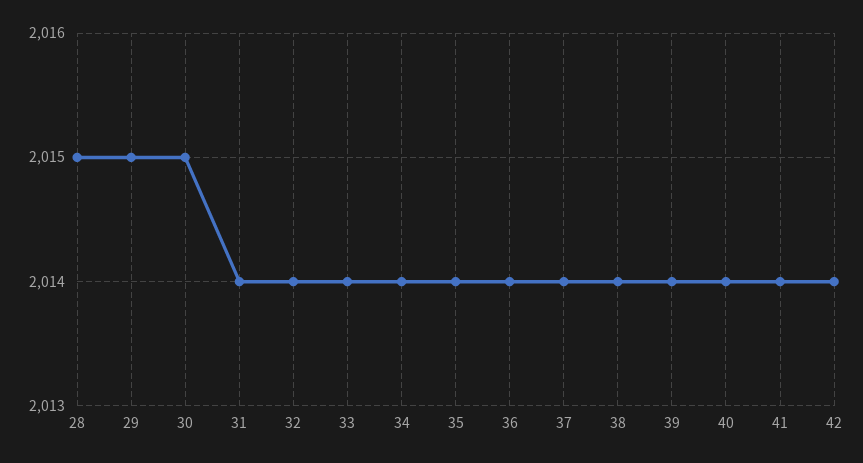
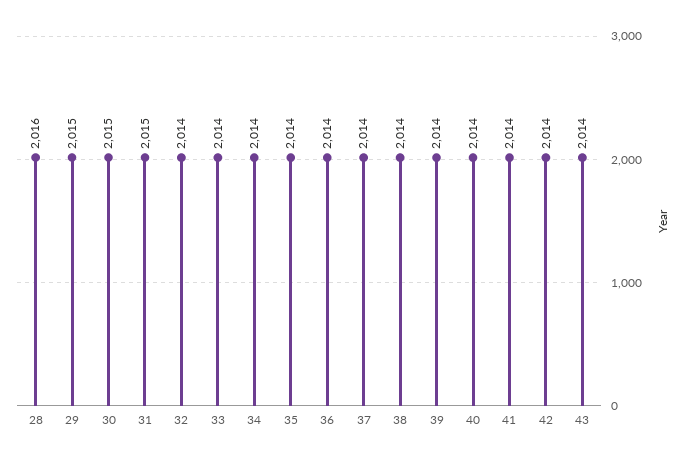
28: 2015 -> 2016
31: 2014 -> 2015
43: none -> 2014

